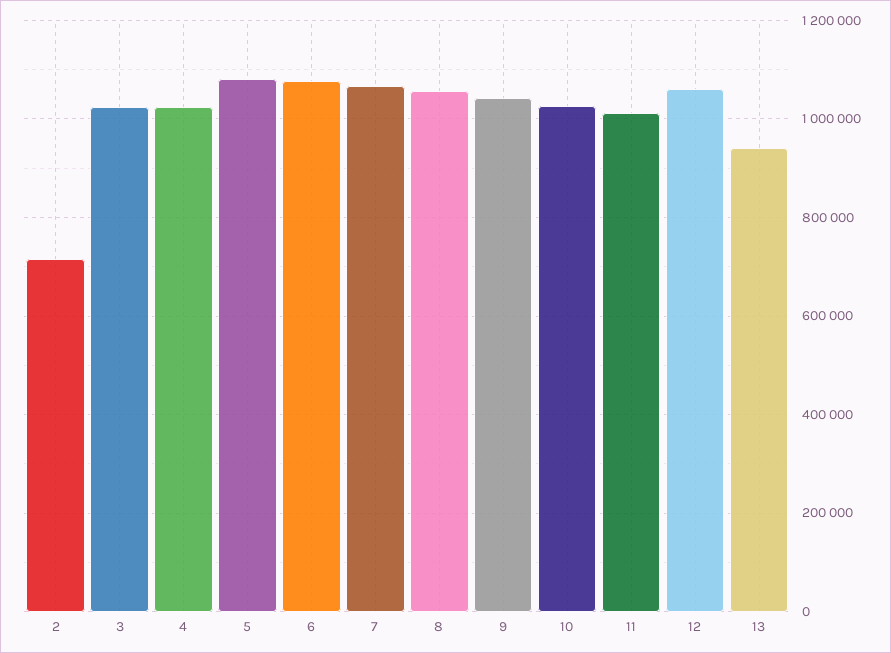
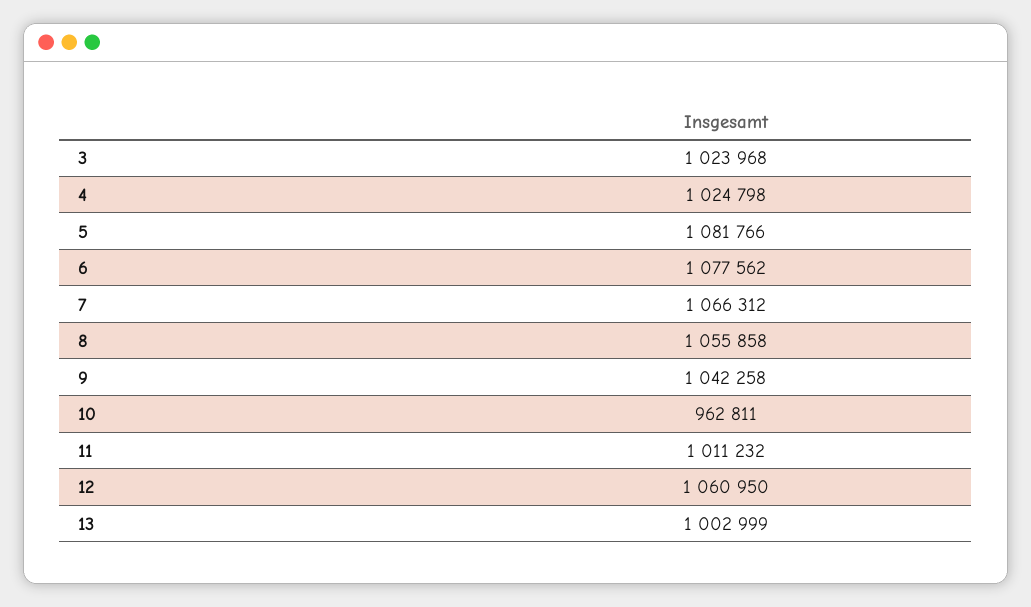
2: 720000 -> none
10: 1020000 -> 962811
13: 940000 -> 1002999

